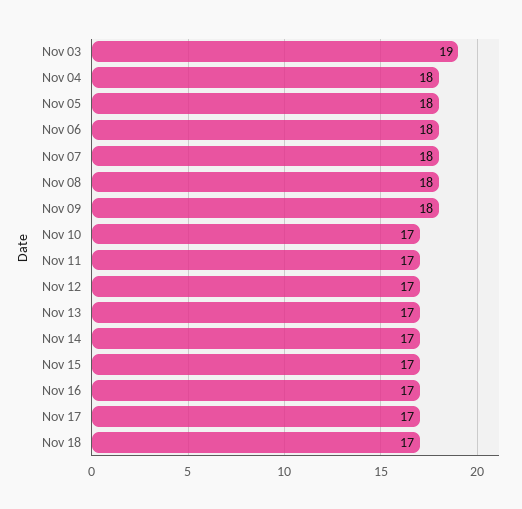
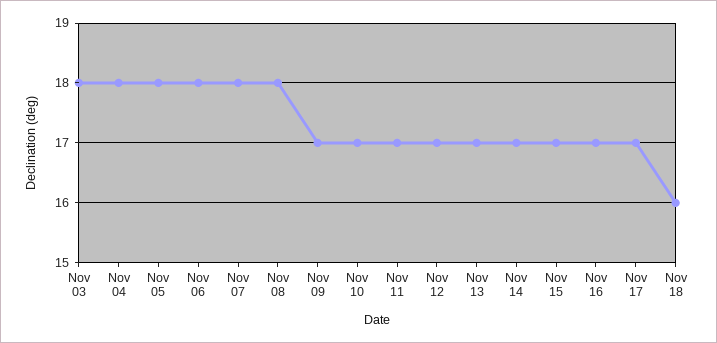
Nov 03: 19 -> 18
Nov 09: 18 -> 17
Nov 18: 17 -> 16

